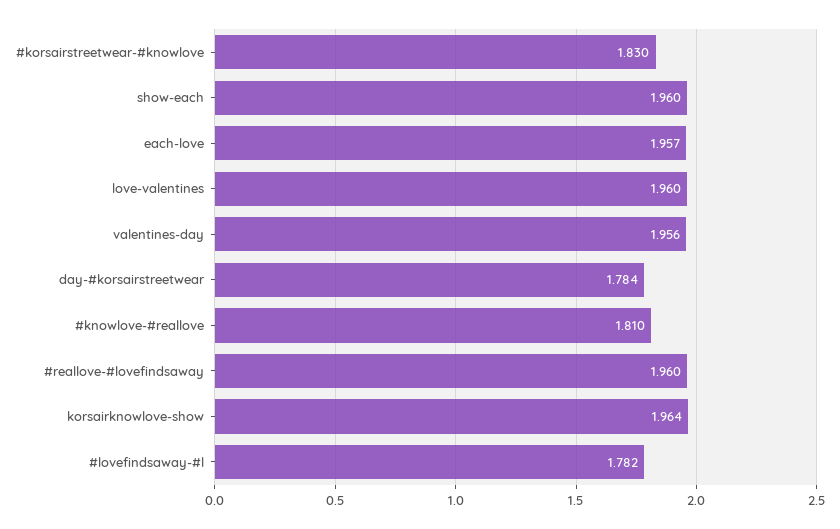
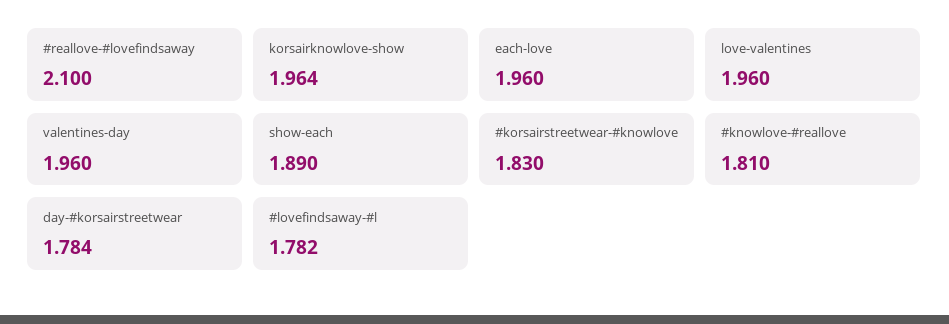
show-each: 1.96 -> 1.89
each-love: 1.957 -> 1.96
valentines-day: 1.956 -> 1.96
#reallove-#lovefindsaway: 1.96 -> 2.1

